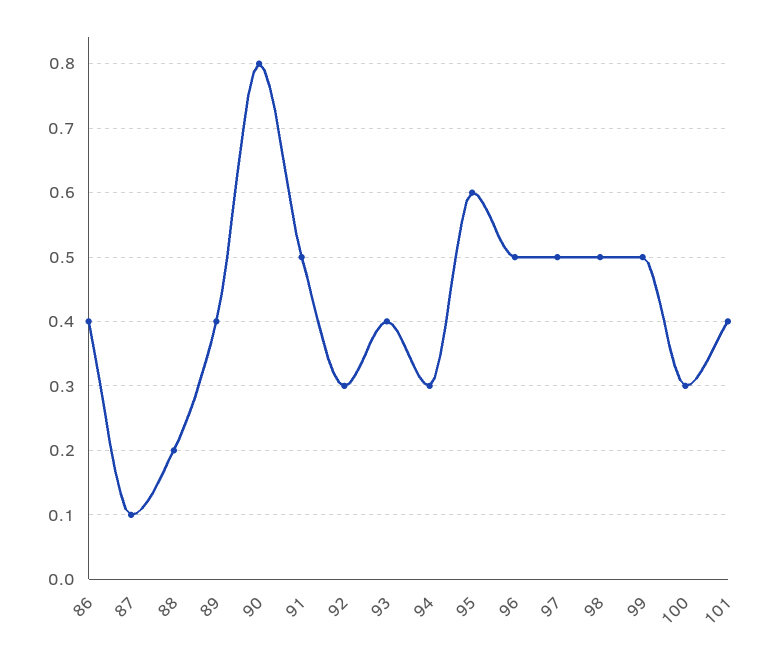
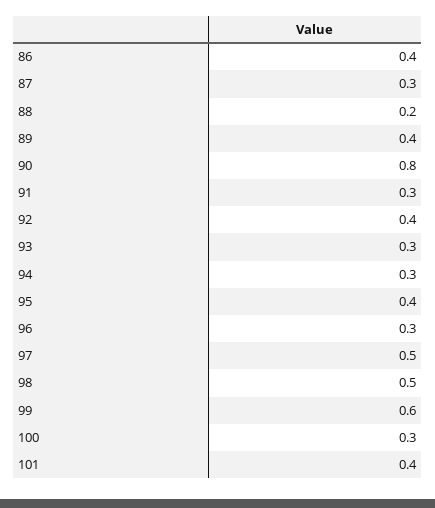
87: 0.1 -> 0.3
91: 0.5 -> 0.3
92: 0.3 -> 0.4
93: 0.4 -> 0.3
95: 0.6 -> 0.4
96: 0.5 -> 0.3
99: 0.5 -> 0.6

